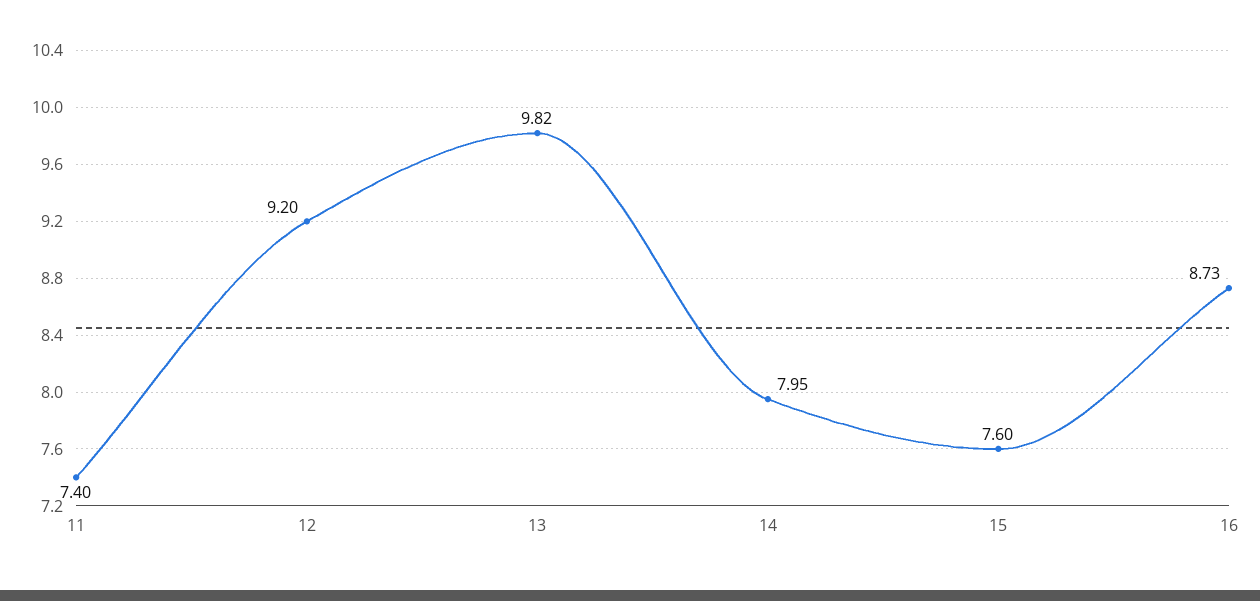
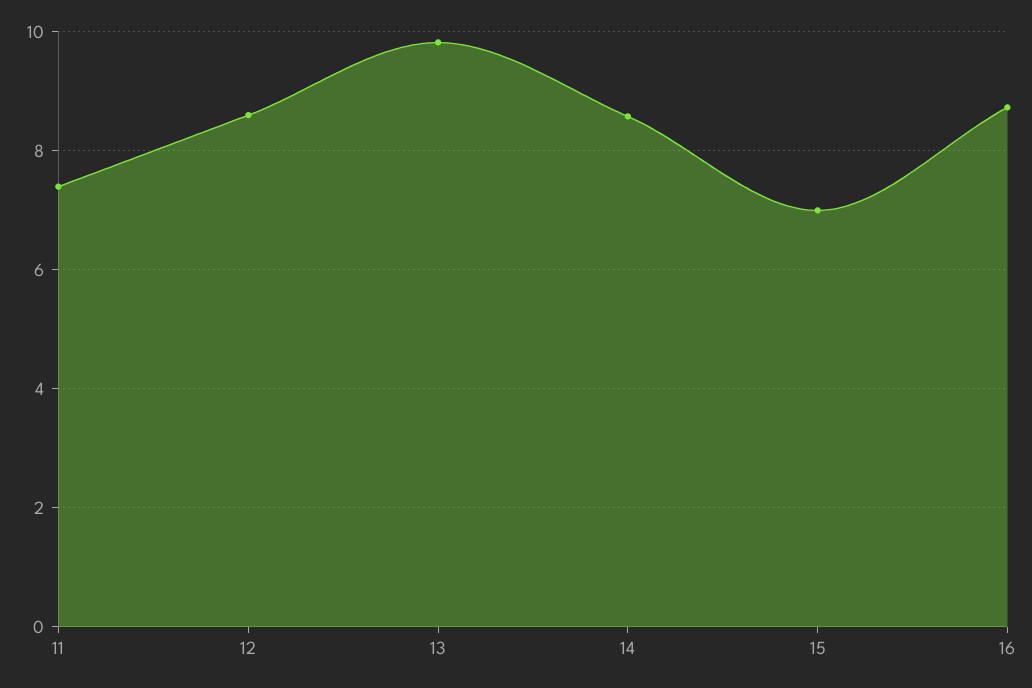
12: 9.2 -> 8.6
14: 7.95 -> 8.6
15: 7.6 -> 7

